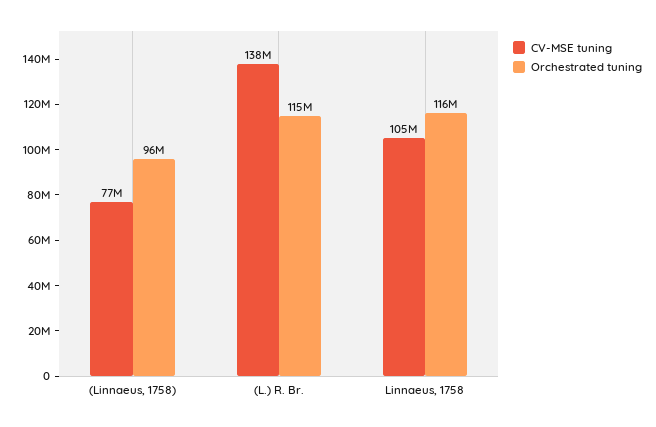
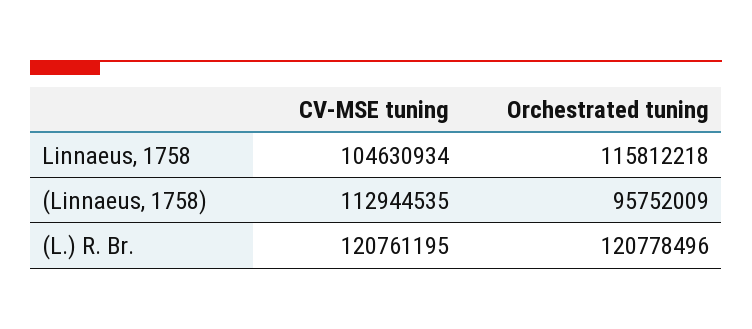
CV-MSE tuning, (Linnaeus, 1758): 77000000 -> 112944535
CV-MSE tuning, (L.) R. Br.: 138000000 -> 120761195
Orchestrated tuning, (L.) R. Br.: 115000000 -> 120778496

